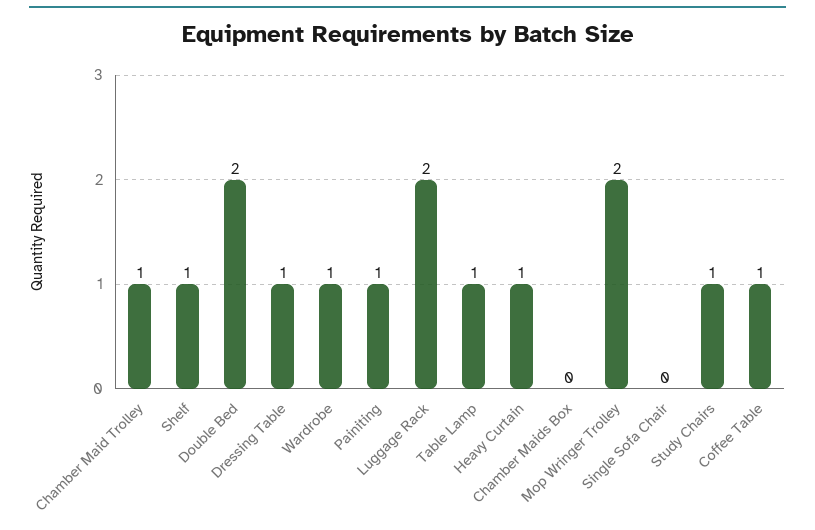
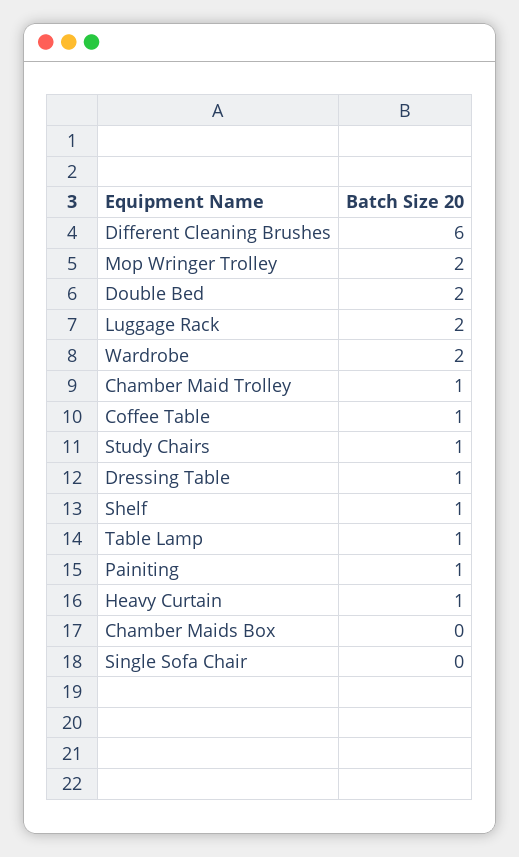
Wardrobe: 1 -> 2
Different Cleaning Brushes: none -> 6

